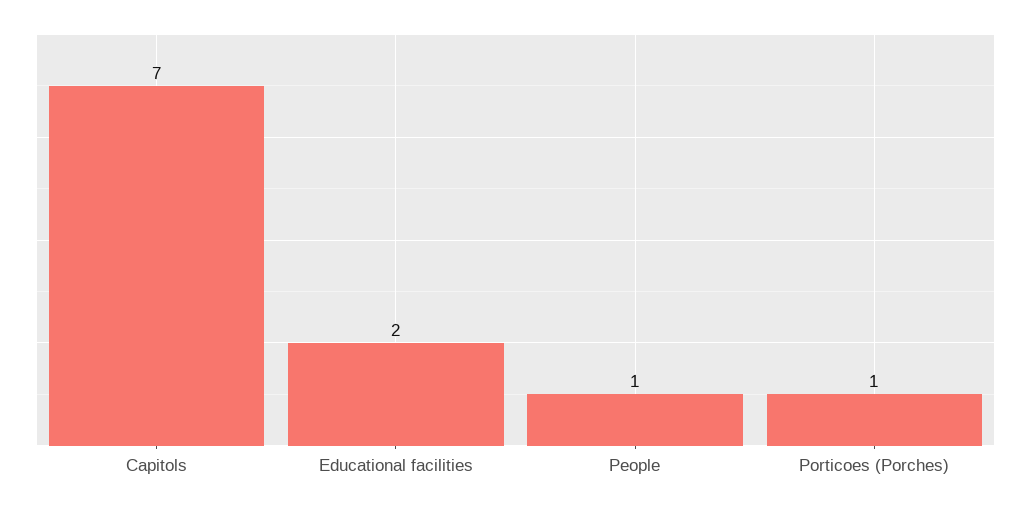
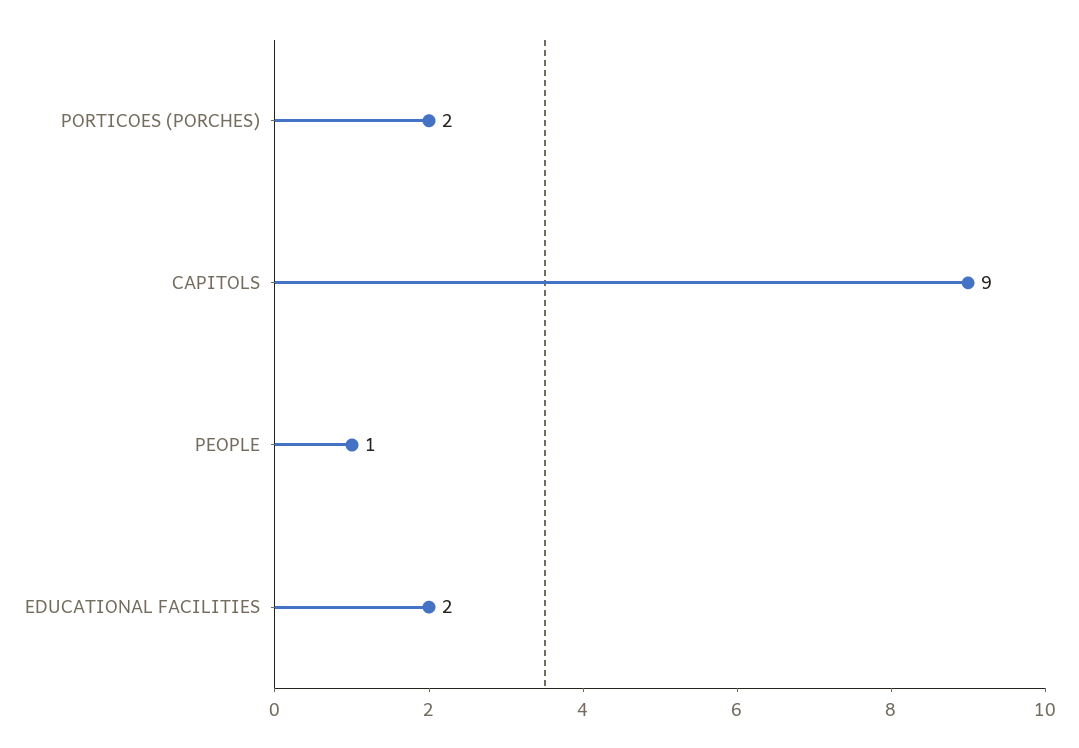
Capitols: 7 -> 9
Porticoes (Porches): 1 -> 2

